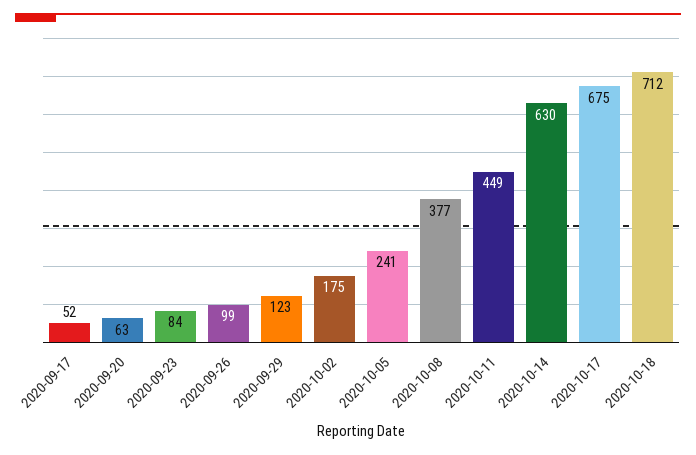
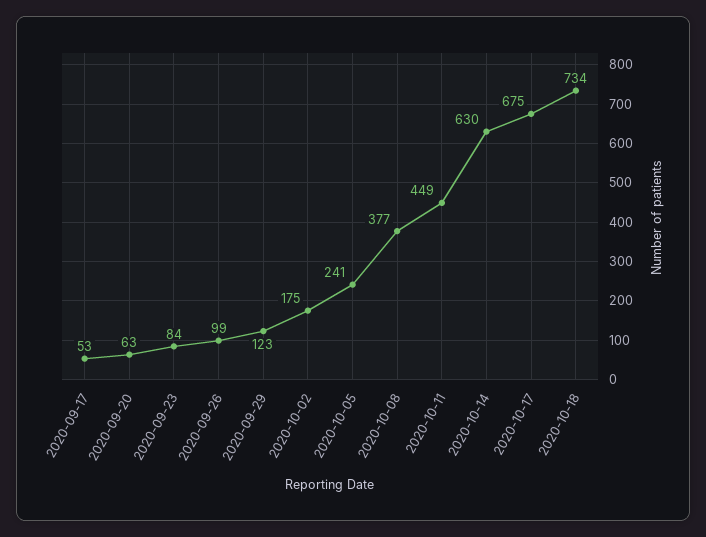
2020-09-17: 52 -> 53
2020-10-18: 712 -> 734

